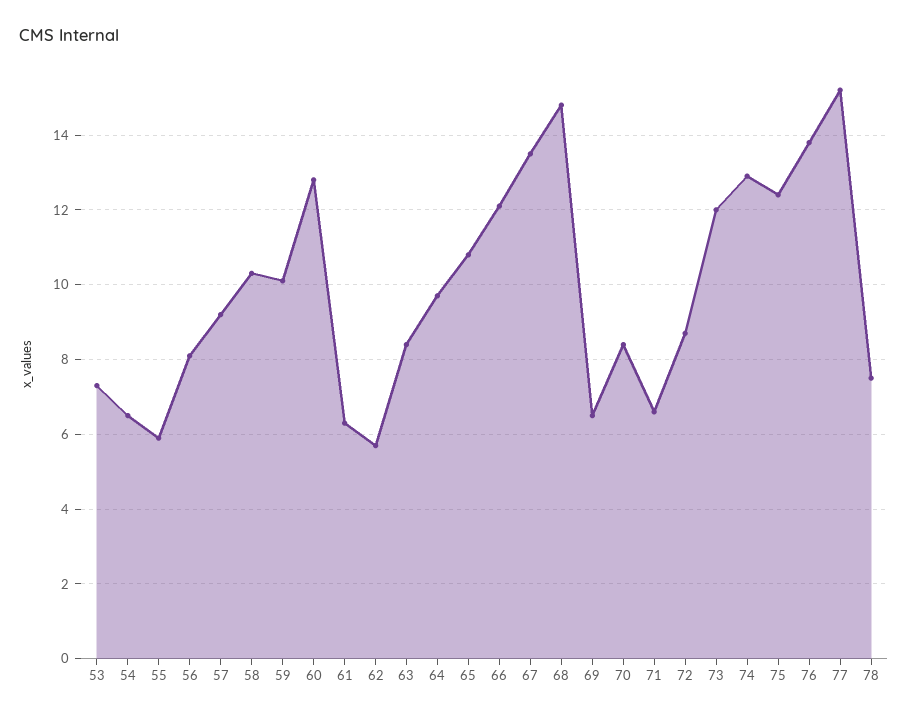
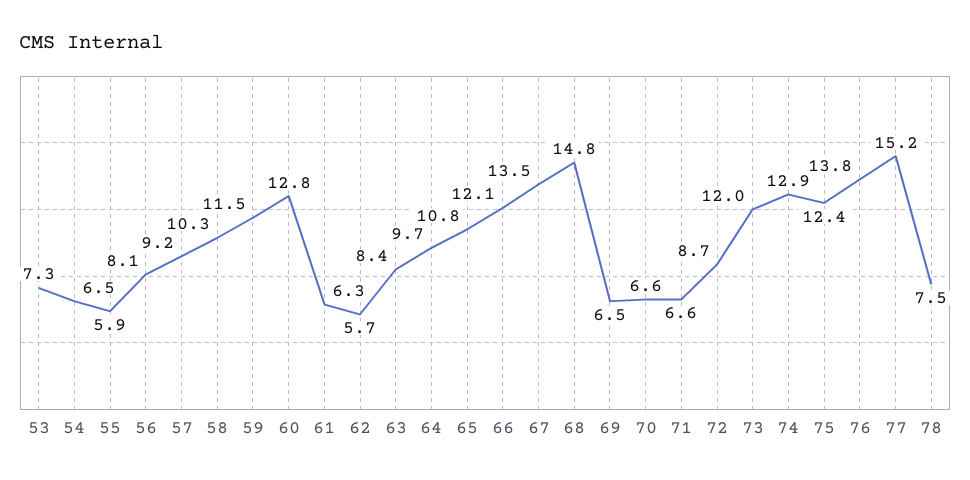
59: 10 -> 11.5
70: 8.5 -> 6.6

